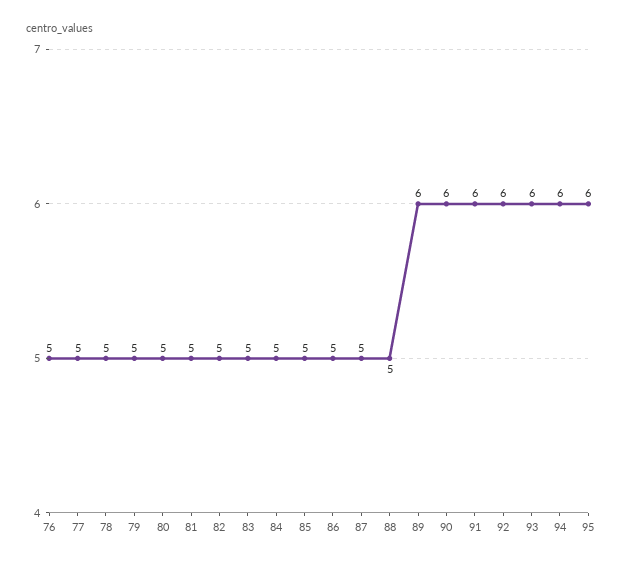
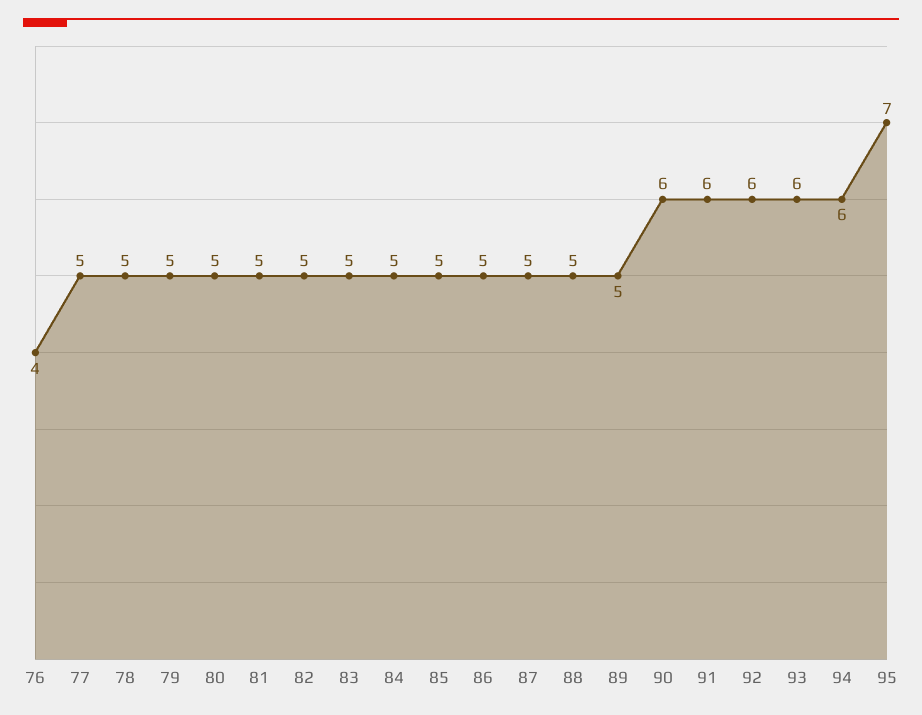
76: 5 -> 4
89: 6 -> 5
95: 6 -> 7

